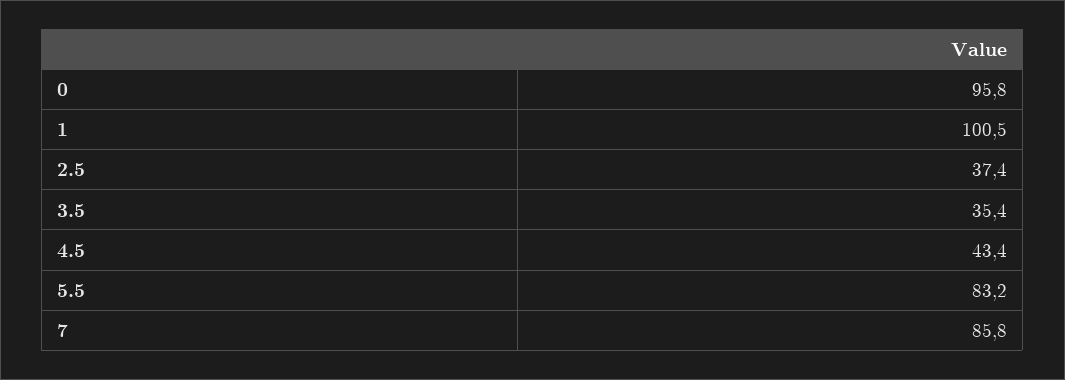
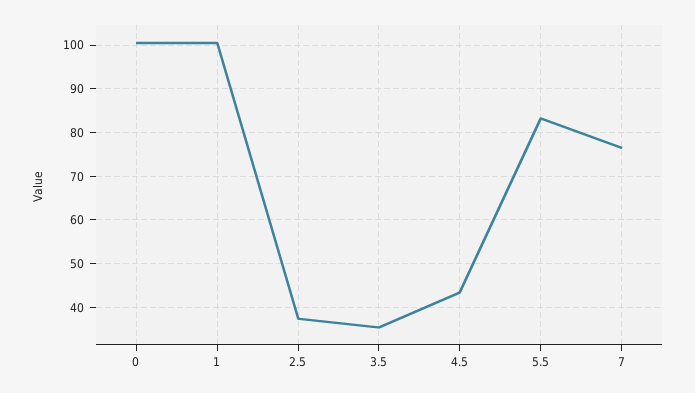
0: 95.8 -> 100
7: 85.8 -> 76

